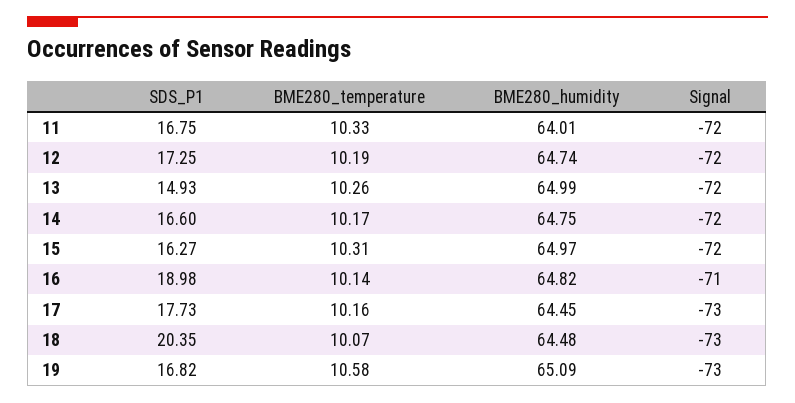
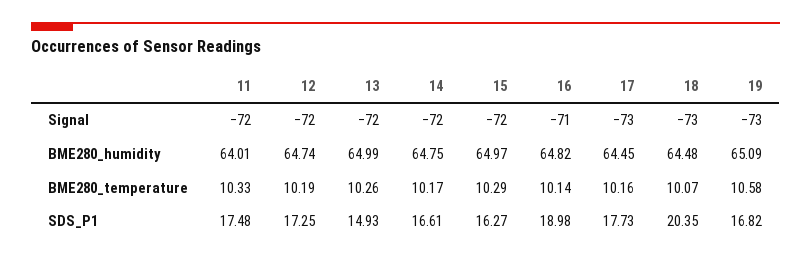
SDS_P1, 11: 16.75 -> 17.48
SDS_P1, 14: 16.6 -> 16.61
BME280_temperature, 15: 10.31 -> 10.29

